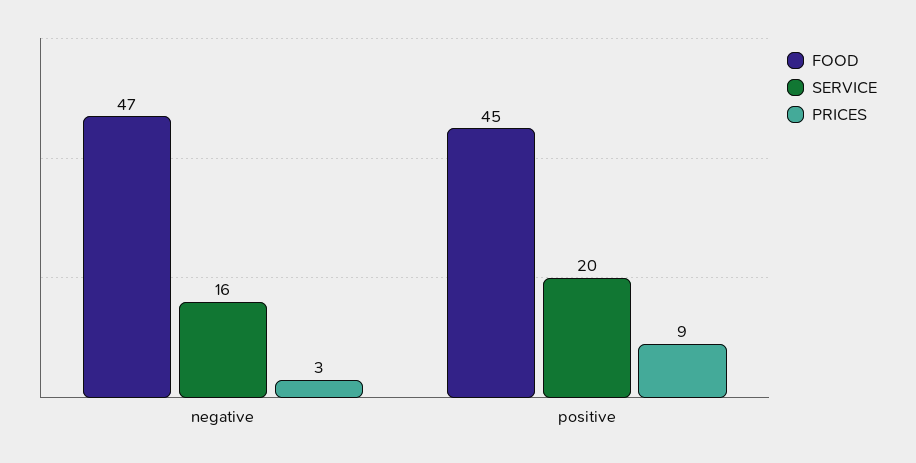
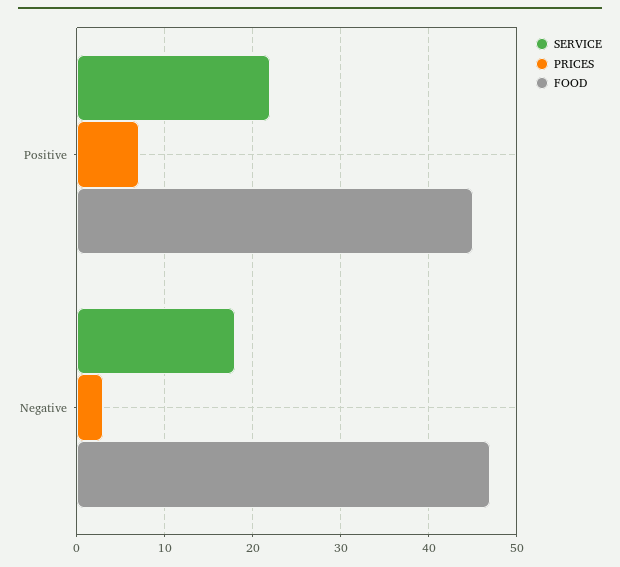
SERVICE, negative: 16 -> 18
SERVICE, positive: 20 -> 22
PRICES, positive: 9 -> 7

